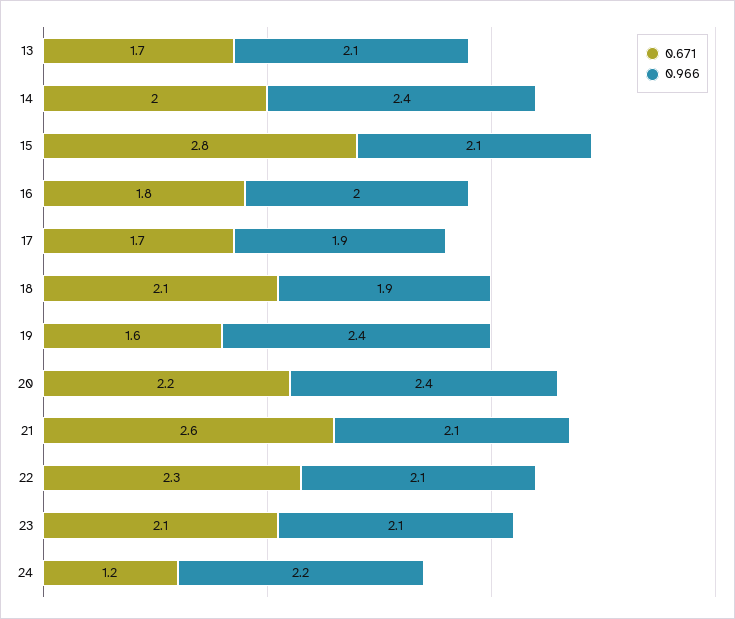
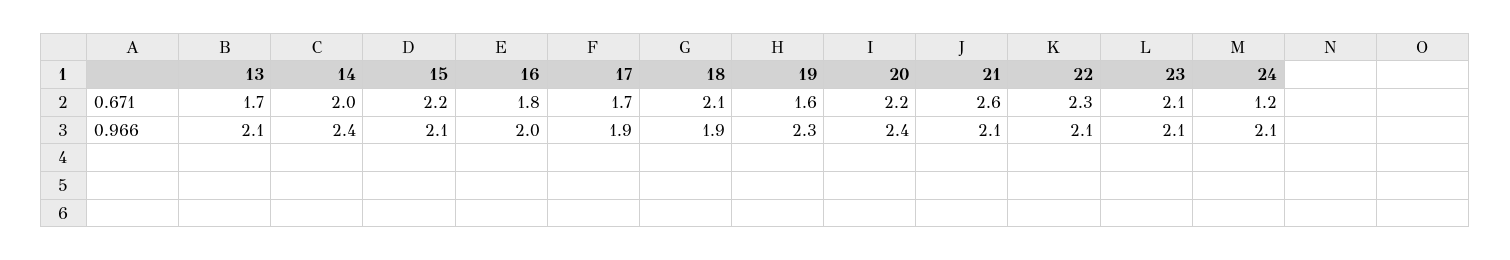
0.671, 15: 2.8 -> 2.2
0.966, 19: 2.4 -> 2.3
0.966, 24: 2.2 -> 2.1

